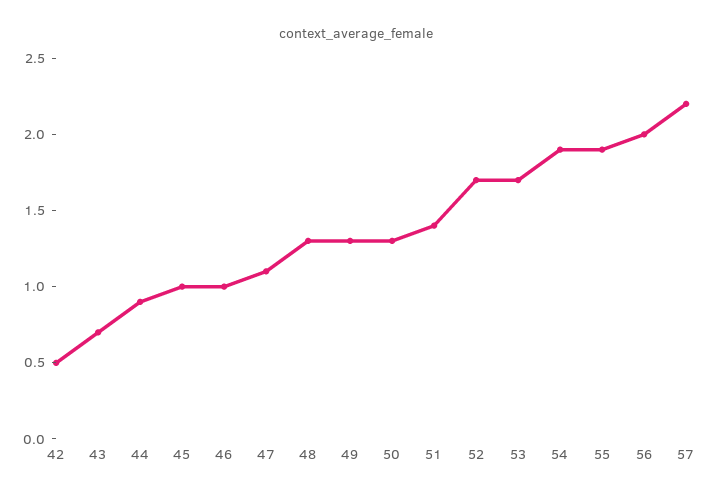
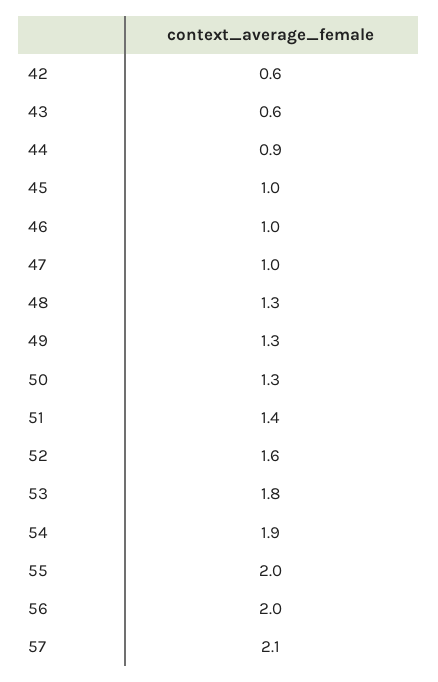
42: 0.5 -> 0.6
43: 0.7 -> 0.6
47: 1.1 -> 1
52: 1.7 -> 1.6
53: 1.7 -> 1.8
55: 1.9 -> 2
57: 2.2 -> 2.1

